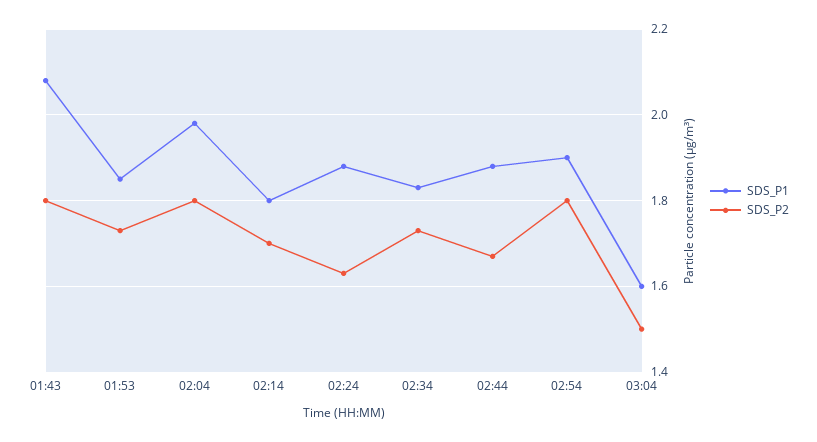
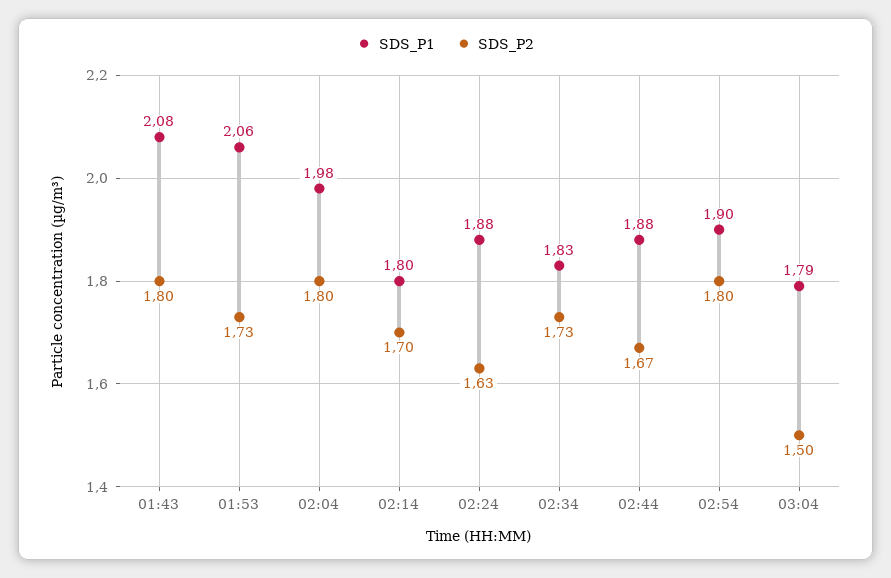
SDS_P1, 01:53: 1.85 -> 2.06
SDS_P1, 03:04: 1.6 -> 1.79

